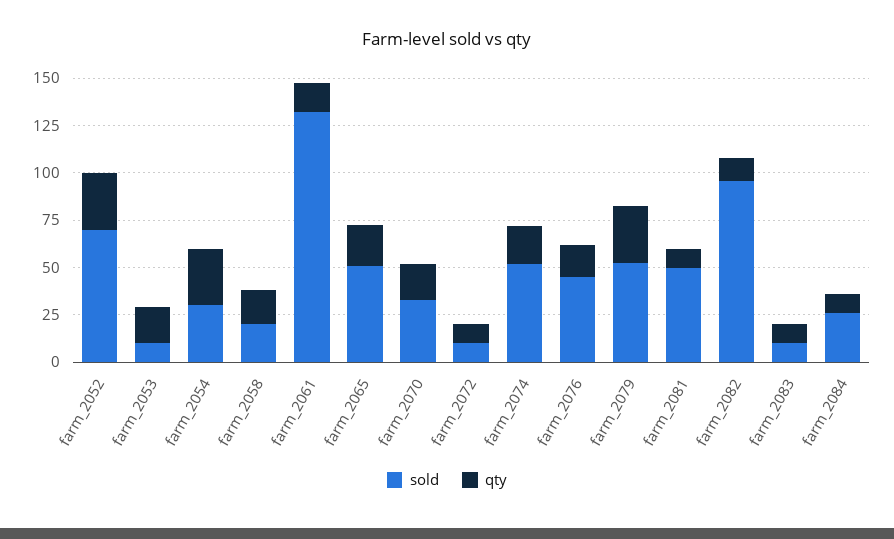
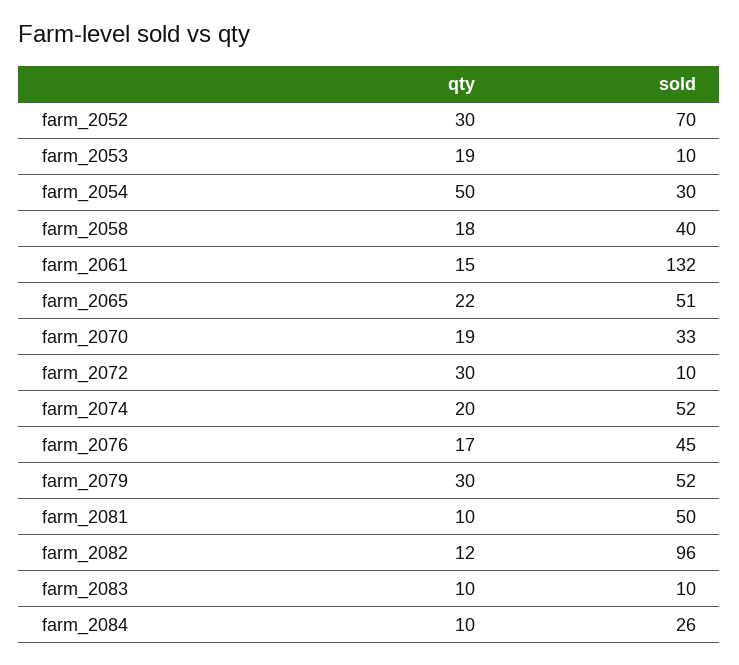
qty, farm_2054: 30 -> 50
sold, farm_2058: 20 -> 40
qty, farm_2072: 10 -> 30

